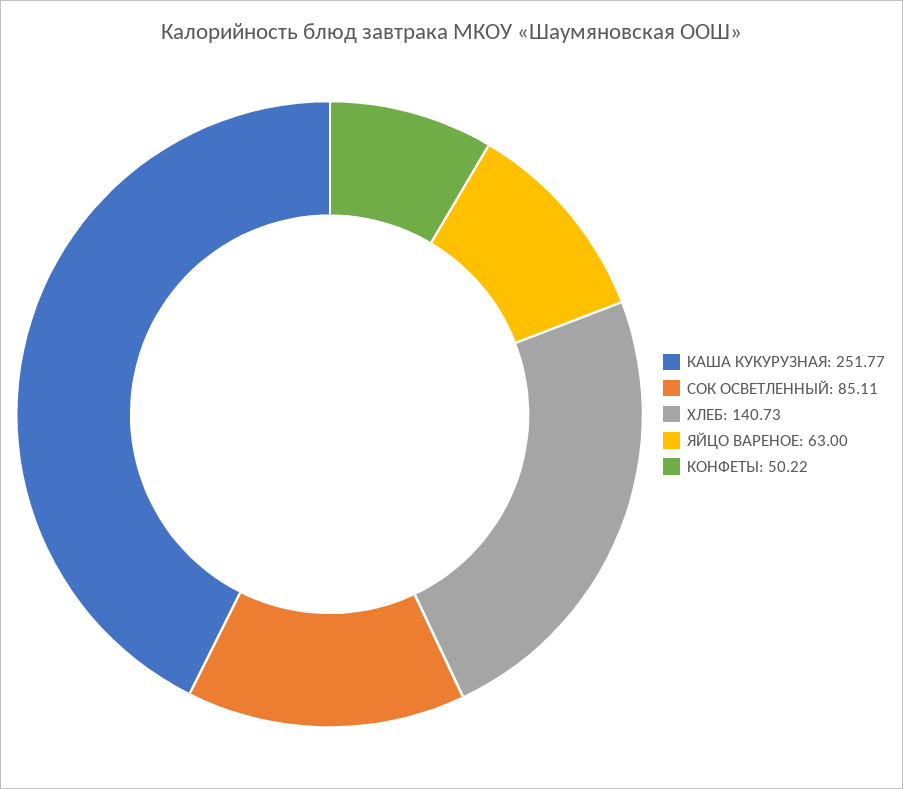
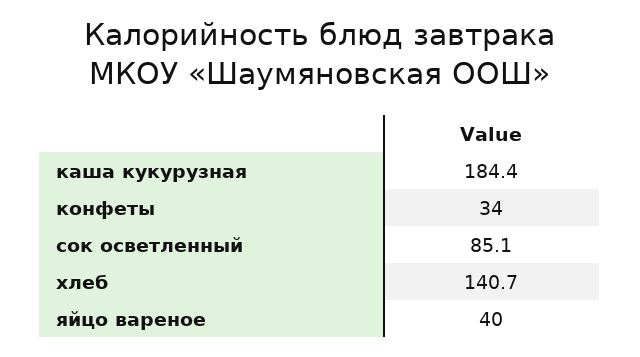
КАША КУКУРУЗНАЯ: 251.77 -> 184.4
ЯЙЦО ВАРЕНОЕ: 63 -> 40
КОНФЕТЫ: 50.22 -> 34

